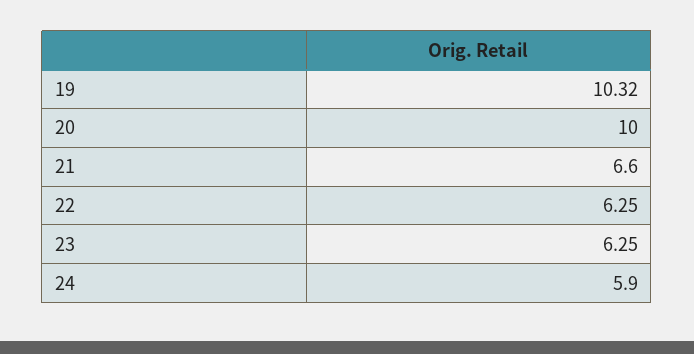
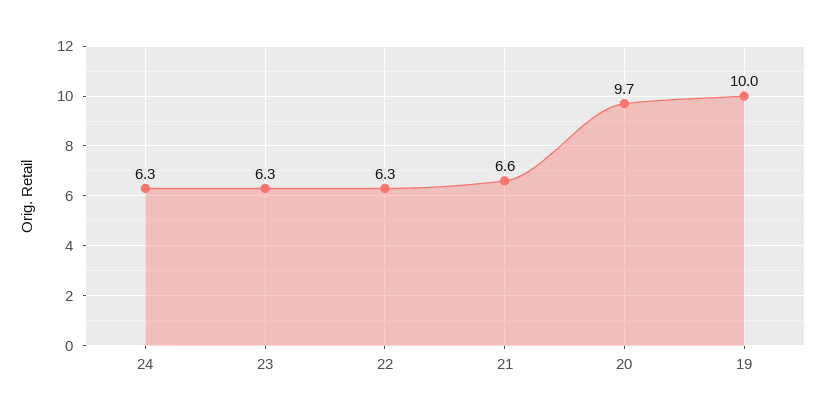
19: 10.32 -> 10
20: 10 -> 9.7
24: 5.9 -> 6.3

